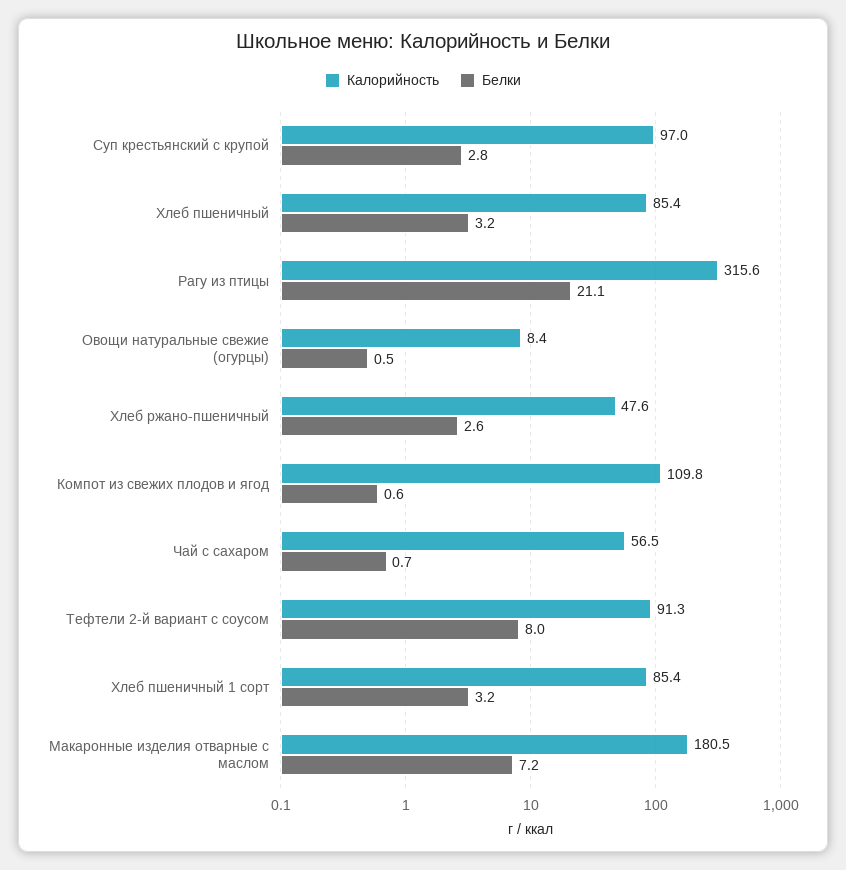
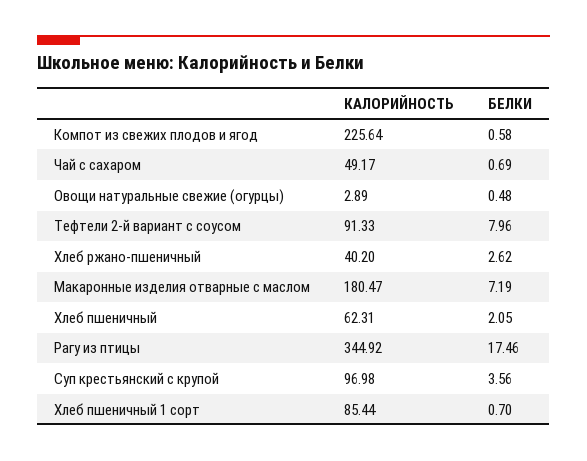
Белки, Суп крестьянский с крупой: 2.8 -> 3.56
Калорийность, Хлеб пшеничный: 85.4 -> 62.31
Белки, Хлеб пшеничный: 3.2 -> 2.05
Калорийность, Рагу из птицы: 315.6 -> 344.92
Белки, Рагу из птицы: 21.1 -> 17.46
Калорийность, Овощи натуральные свежие (огурцы): 8.4 -> 2.89
Калорийность, Хлеб ржано-пшеничный: 47.6 -> 40.2
Калорийность, Компот из свежих плодов и ягод: 109.8 -> 225.64
Калорийность, Чай с сахаром: 56.5 -> 49.17
Белки, Хлеб пшеничный 1 сорт: 3.2 -> 0.7

